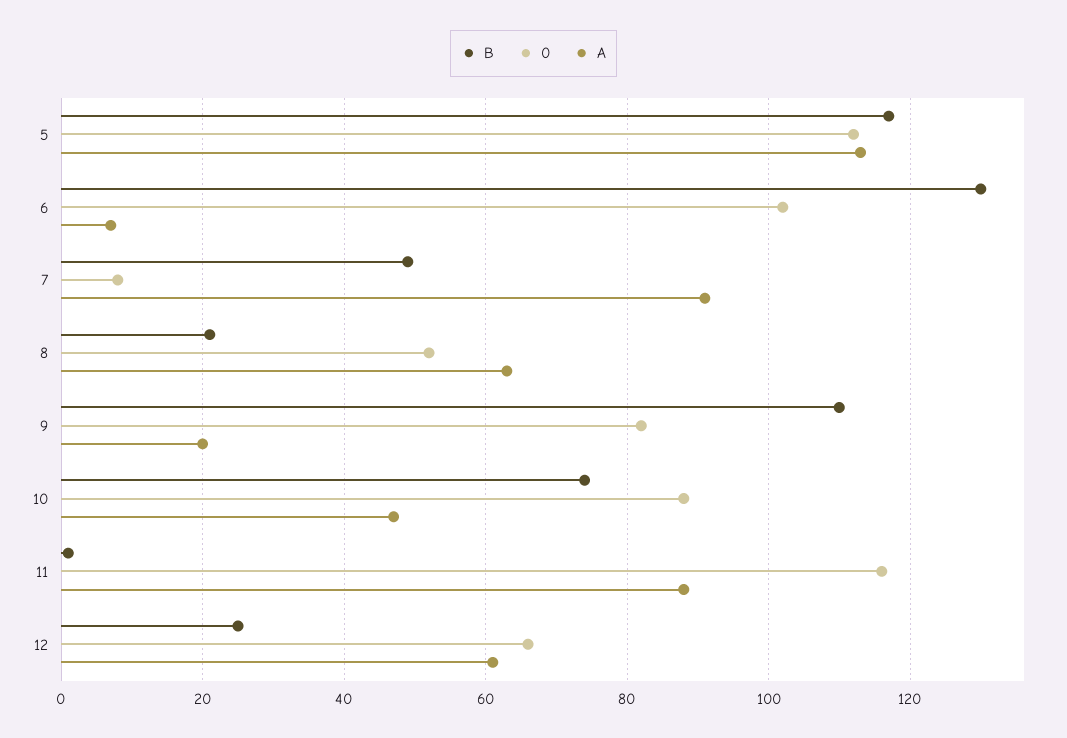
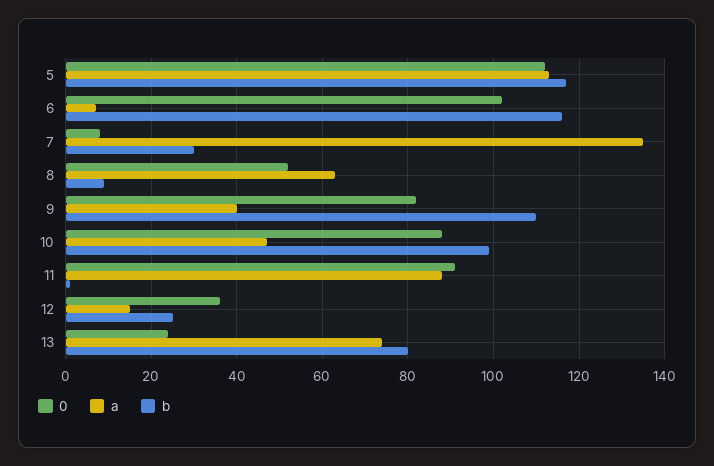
B, 6: 130 -> 115
B, 7: 50 -> 30
A, 7: 90 -> 135
B, 8: 20 -> 10
A, 9: 20 -> 40
B, 10: 75 -> 100
0, 11: 115 -> 90
0, 12: 65 -> 35
A, 12: 60 -> 15
0, 13: none -> 25
A, 13: none -> 75
B, 13: none -> 80

